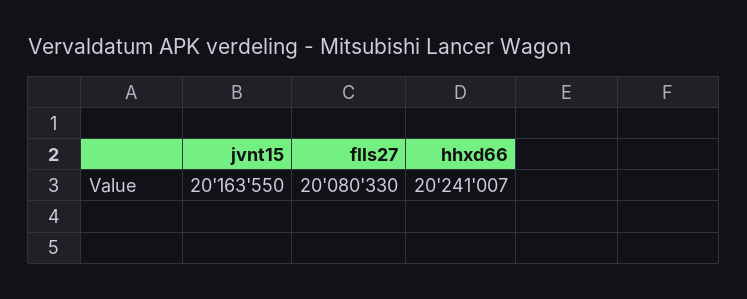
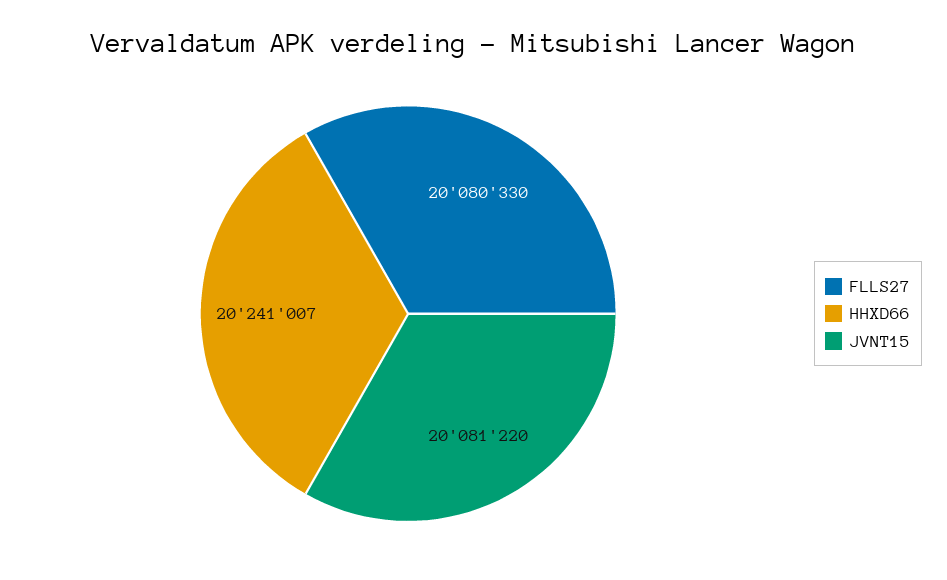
jvnt15: 20163550 -> 20081220

